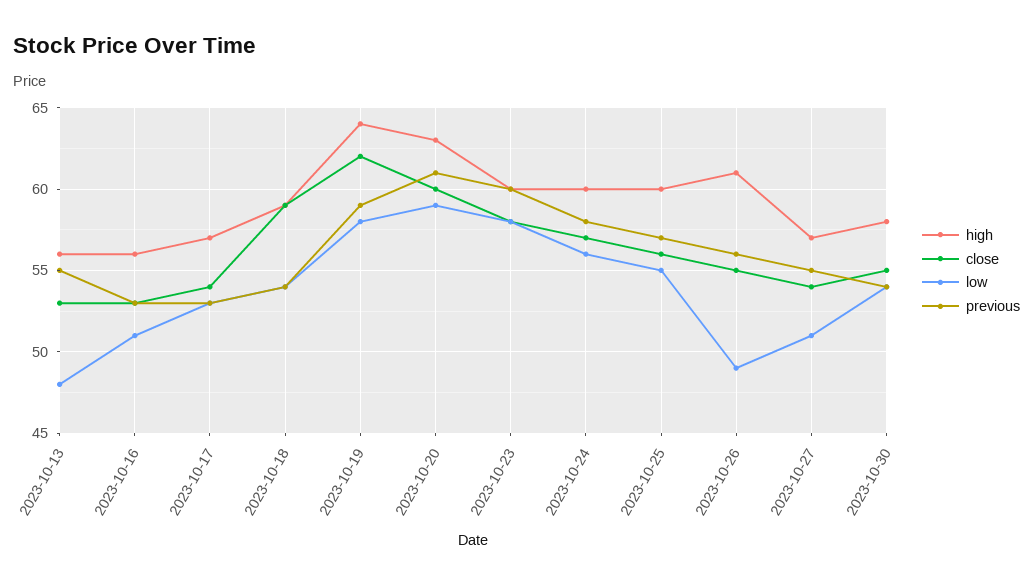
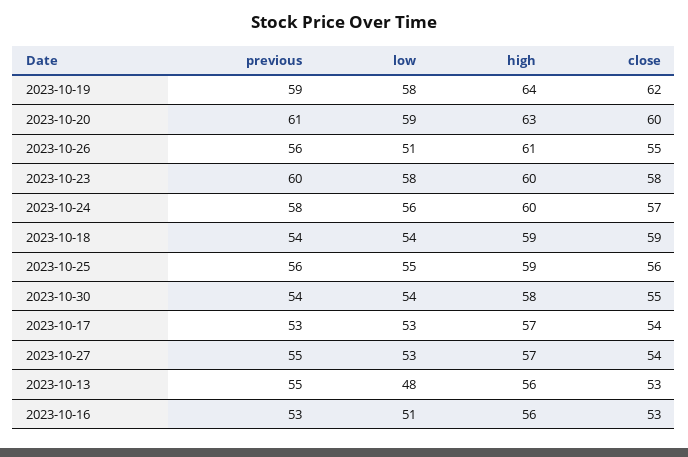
high, 2023-10-25: 60 -> 59
previous, 2023-10-25: 57 -> 56
low, 2023-10-26: 49 -> 51
low, 2023-10-27: 51 -> 53

